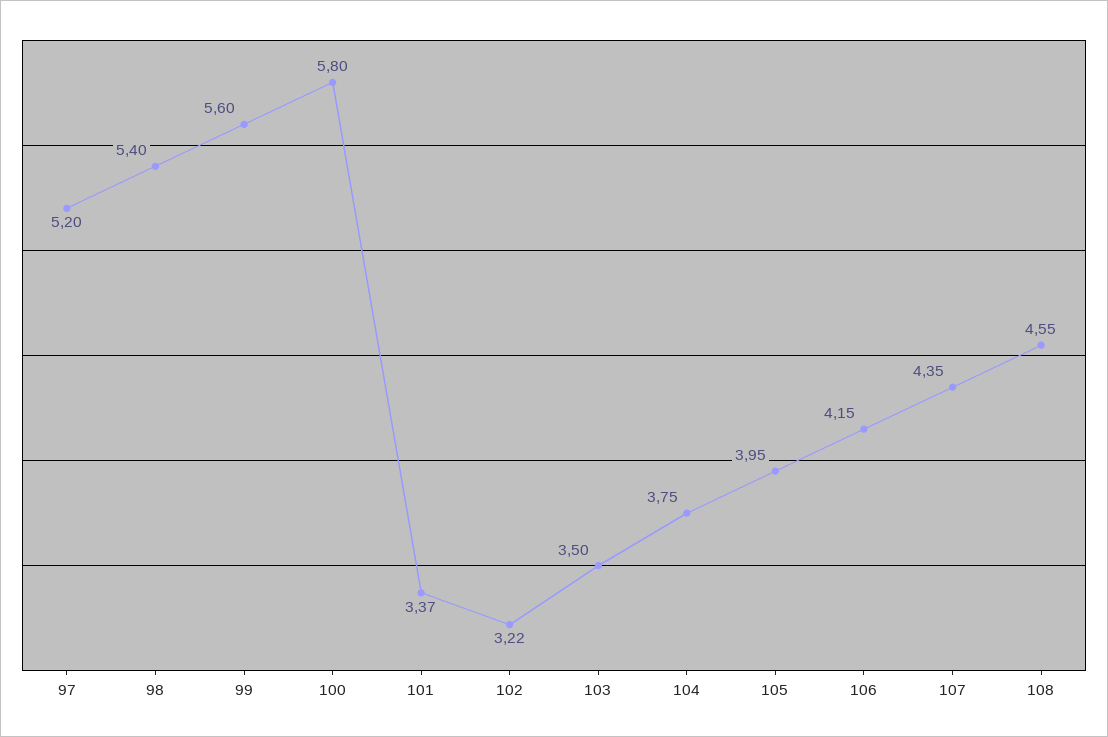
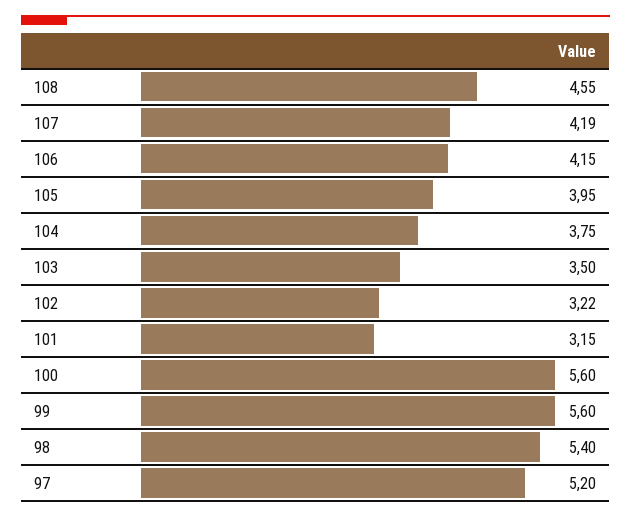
100: 5.8 -> 5.6
101: 3.37 -> 3.15
107: 4.35 -> 4.19

